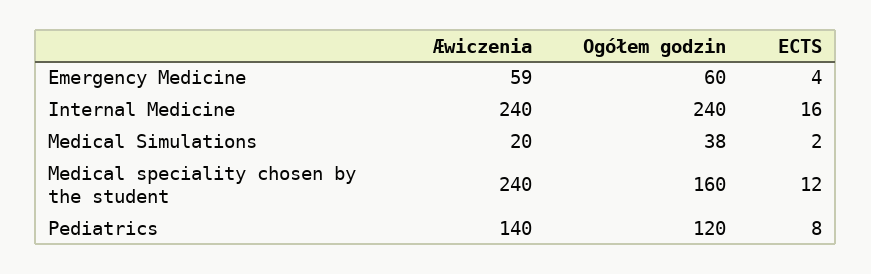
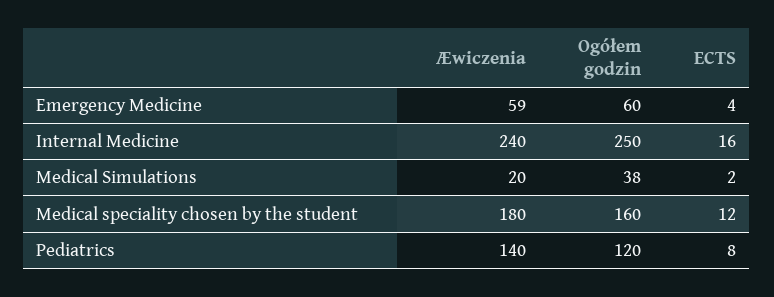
Ogółem godzin, Internal Medicine: 240 -> 250
Æwiczenia, Medical speciality chosen by the student: 240 -> 180

